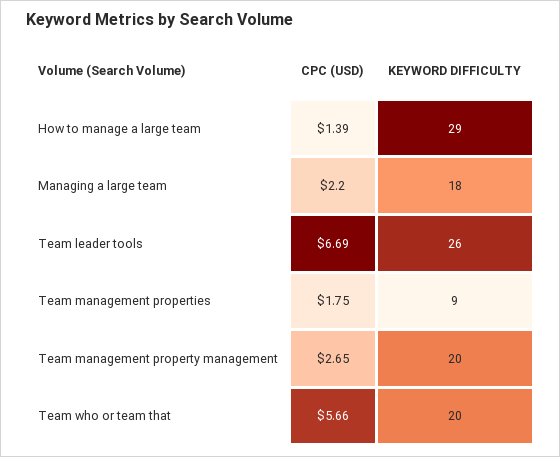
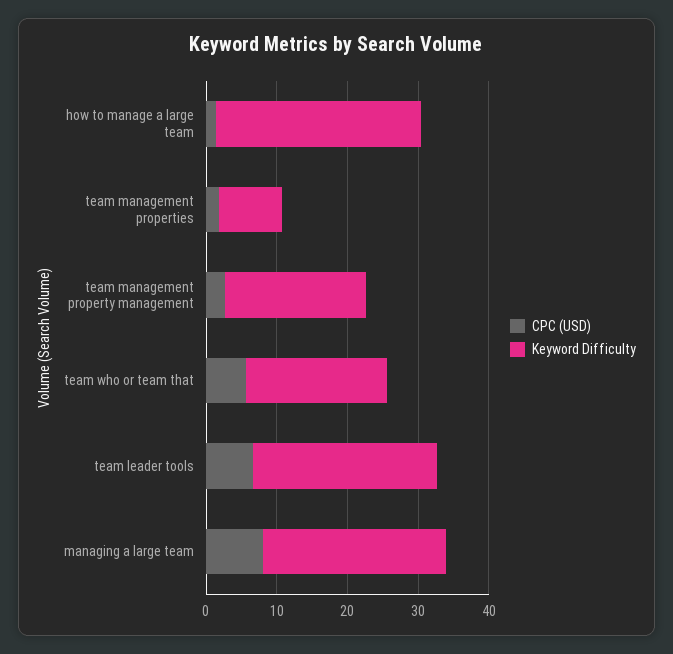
CPC (USD), Managing a large team: 2.2 -> 8
KEYWORD DIFFICULTY, Managing a large team: 18 -> 26

